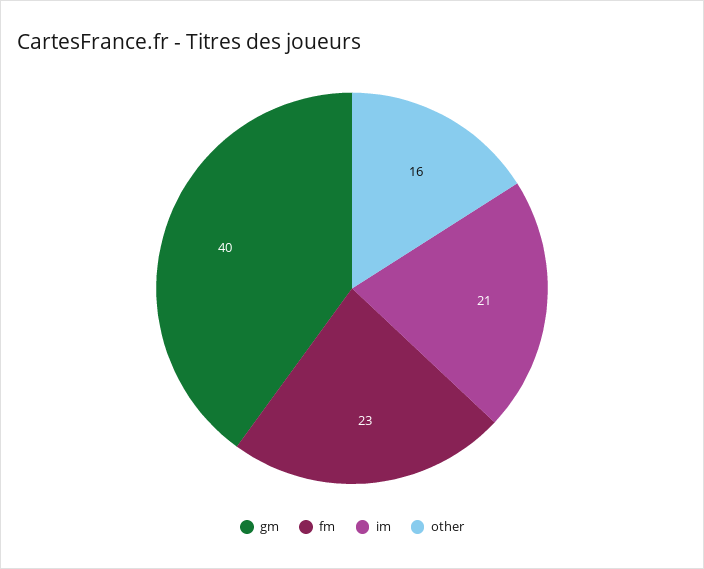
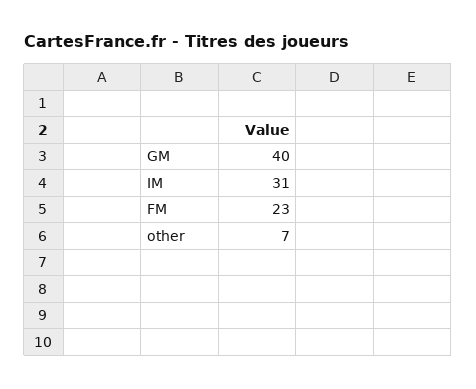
im: 21 -> 31
other: 16 -> 7

